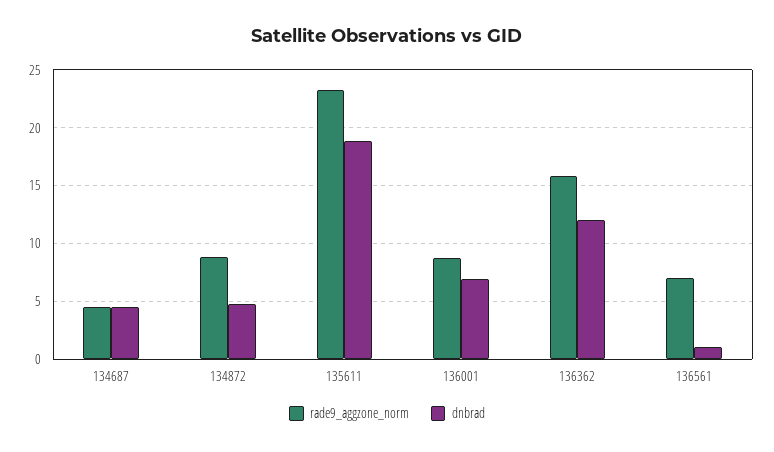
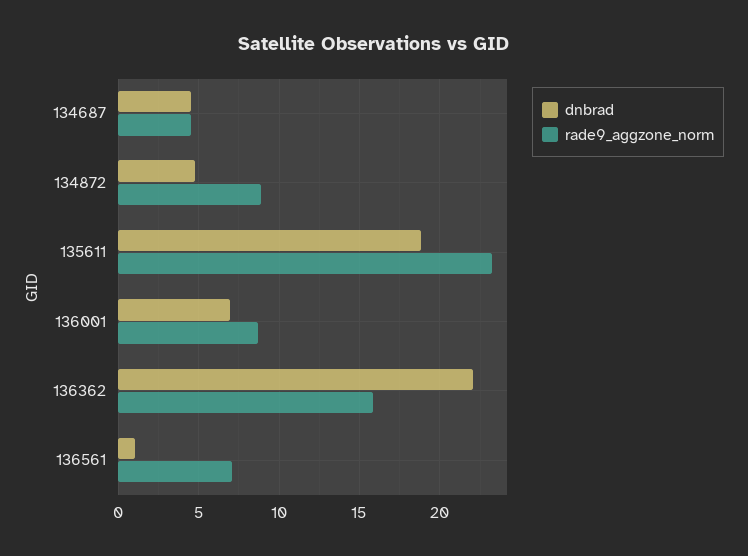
dnbrad, 136362: 12 -> 22

